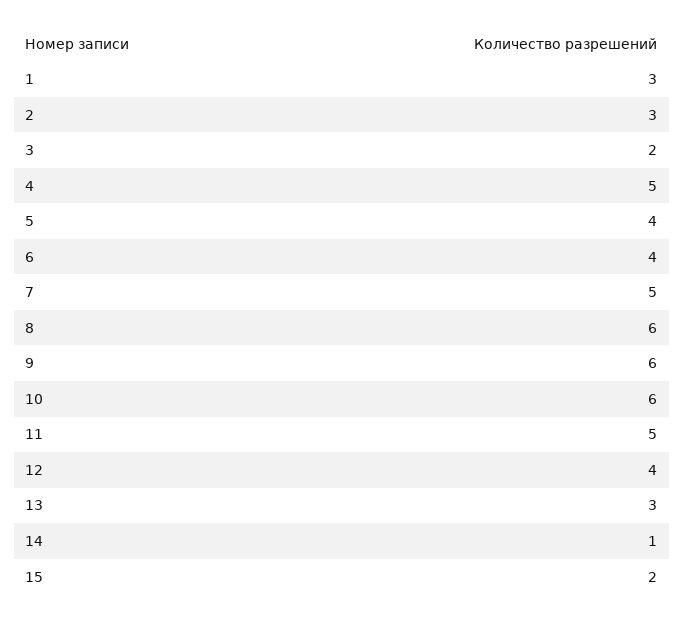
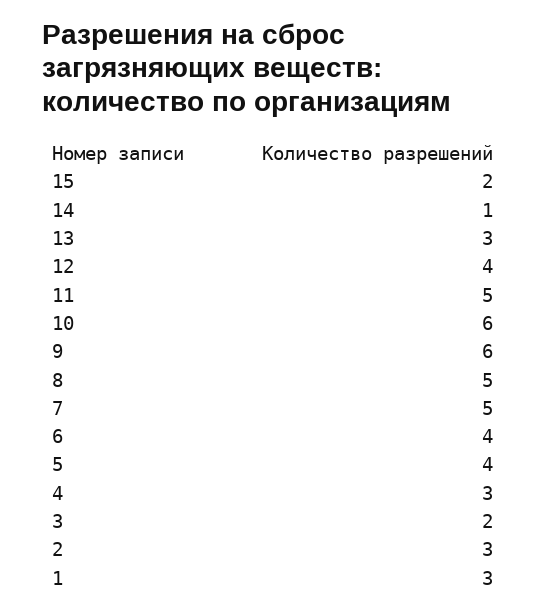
4: 5 -> 3
8: 6 -> 5

